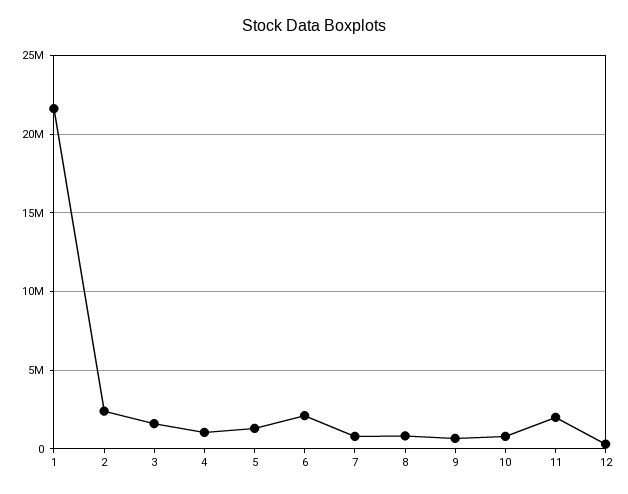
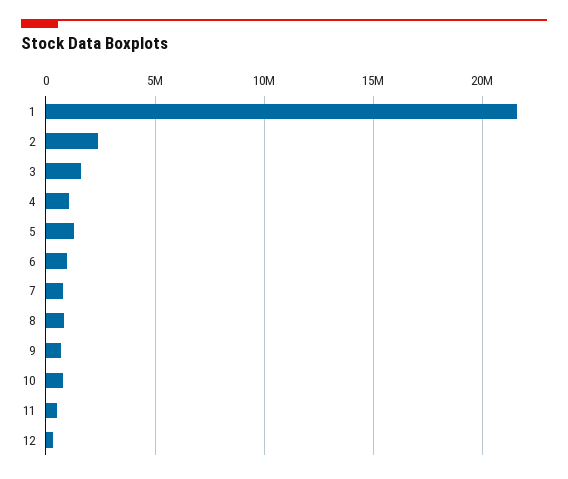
6: 2000000 -> 1000000
11: 2000000 -> 500000

